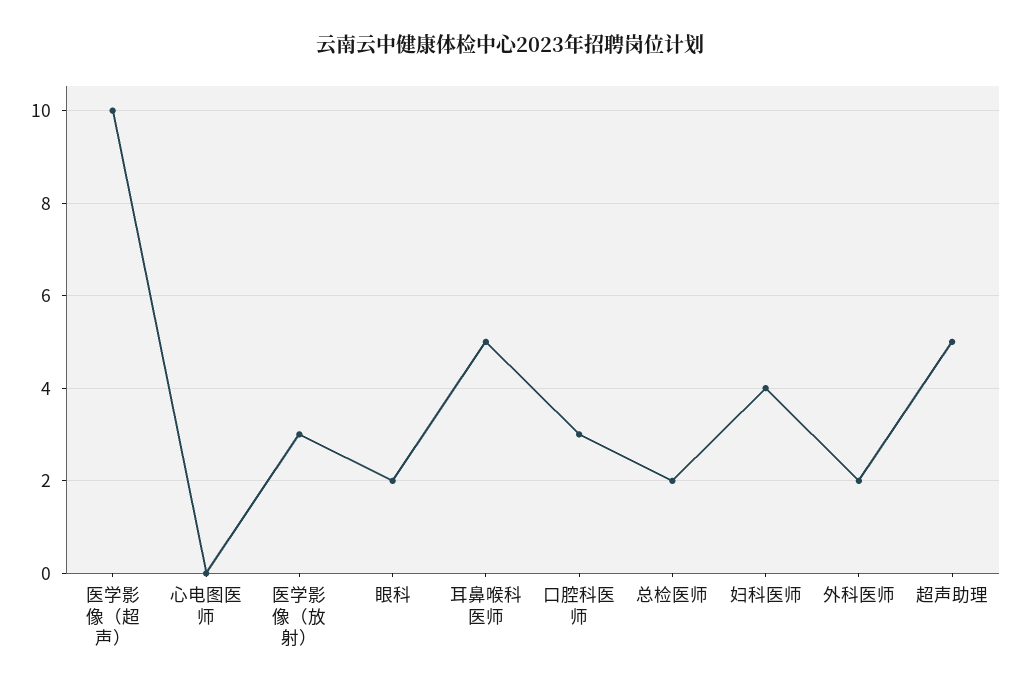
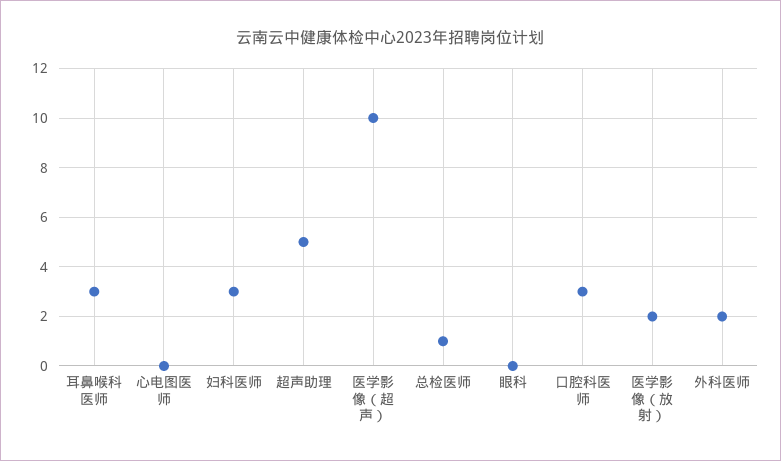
医学影像（放射）: 3 -> 2
眼科: 2 -> 0
耳鼻喉科医师: 5 -> 3
总检医师: 2 -> 1
妇科医师: 4 -> 3

